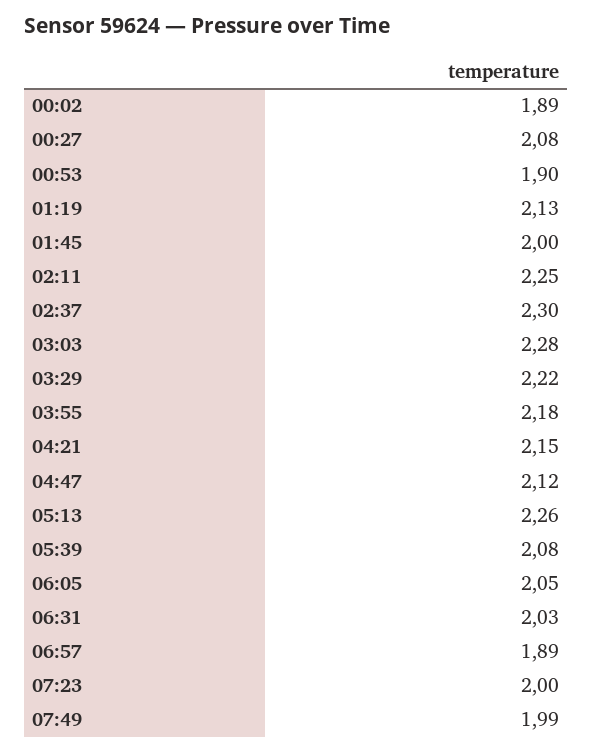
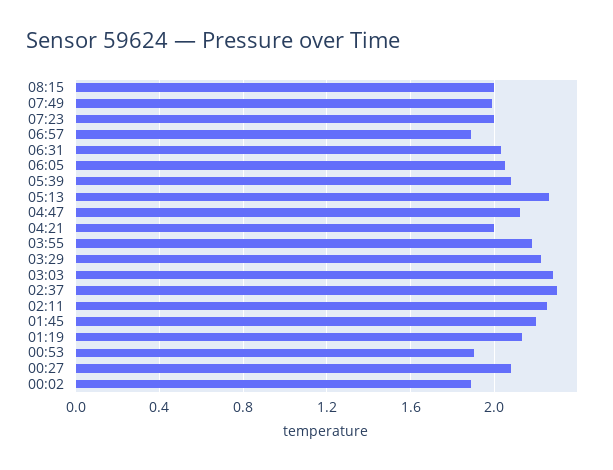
01:45: 2 -> 2.2
04:21: 2.15 -> 2
08:15: none -> 2

